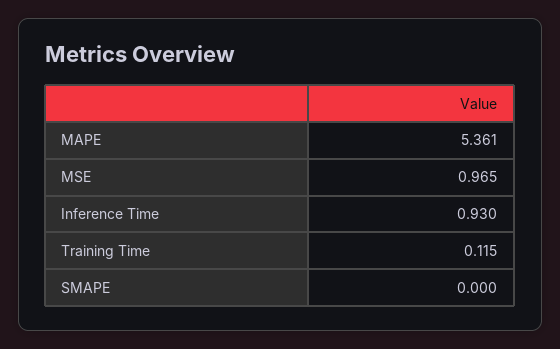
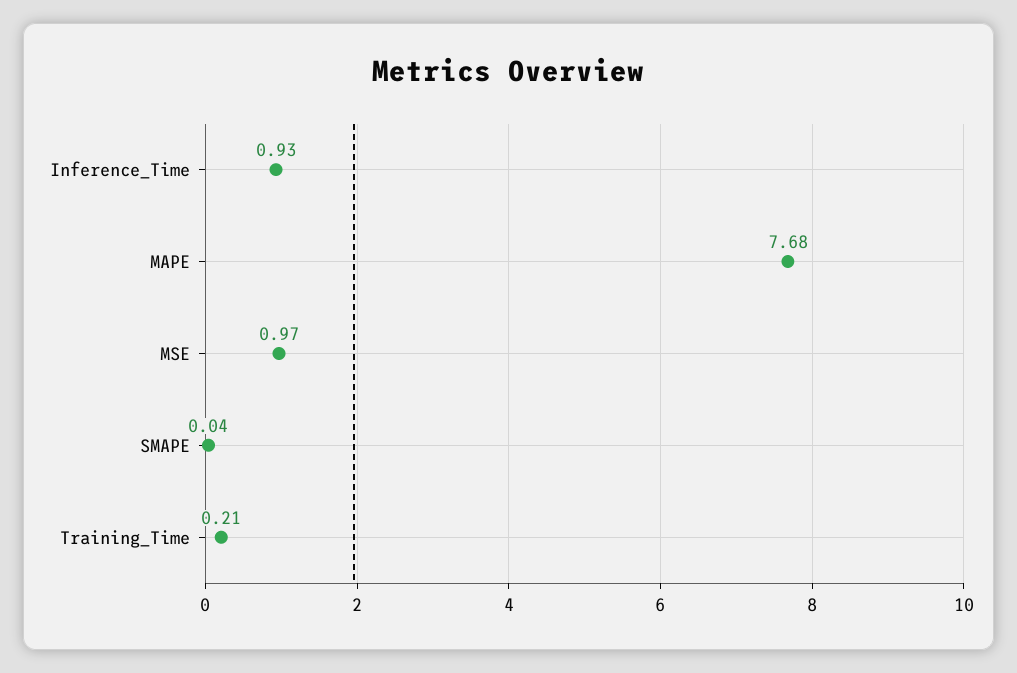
MAPE: 5.361 -> 7.68
Training Time: 0.115 -> 0.21
SMAPE: 0 -> 0.04

